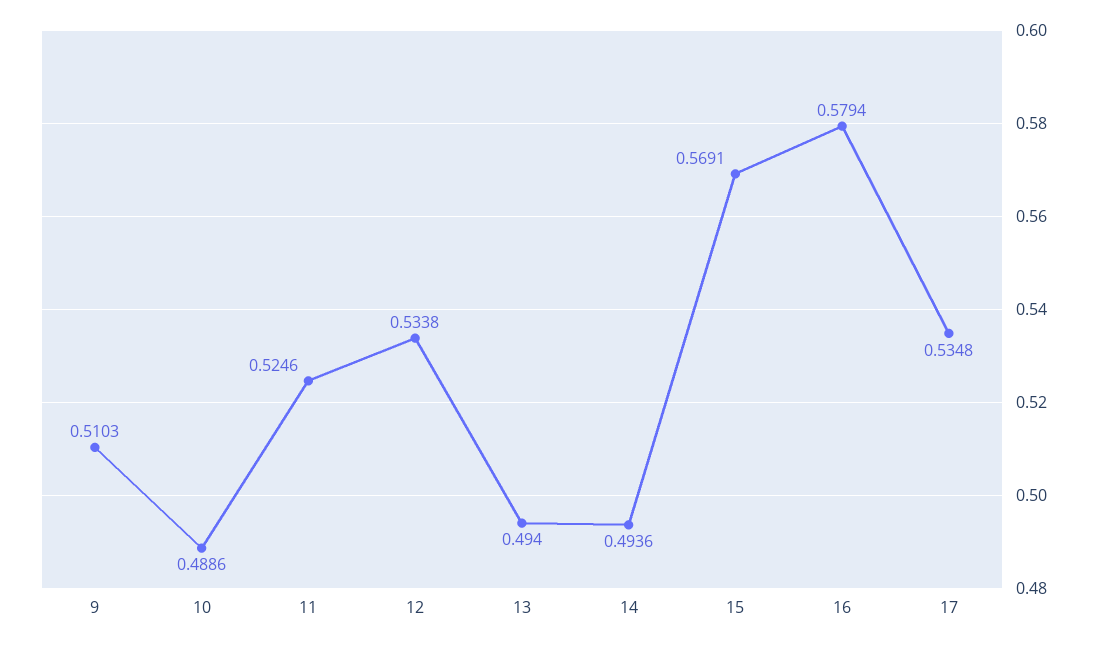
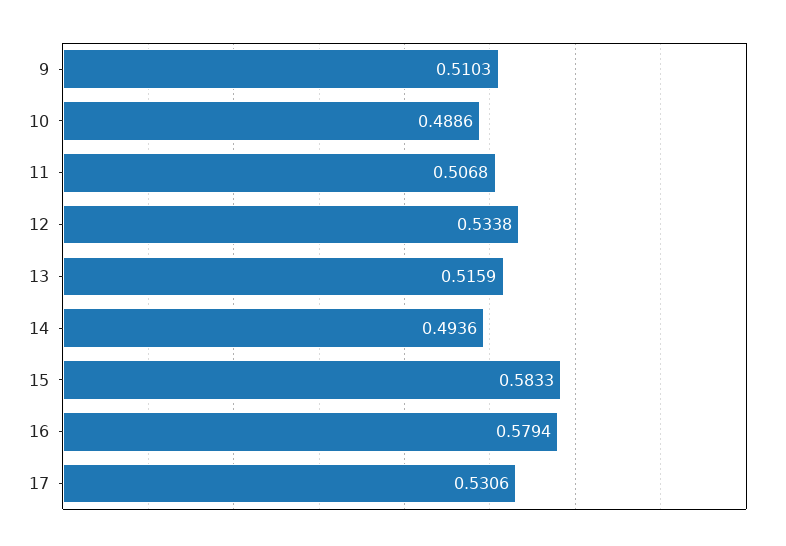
11: 0.5246 -> 0.5068
13: 0.494 -> 0.5159
15: 0.5691 -> 0.5833
17: 0.5348 -> 0.5306

